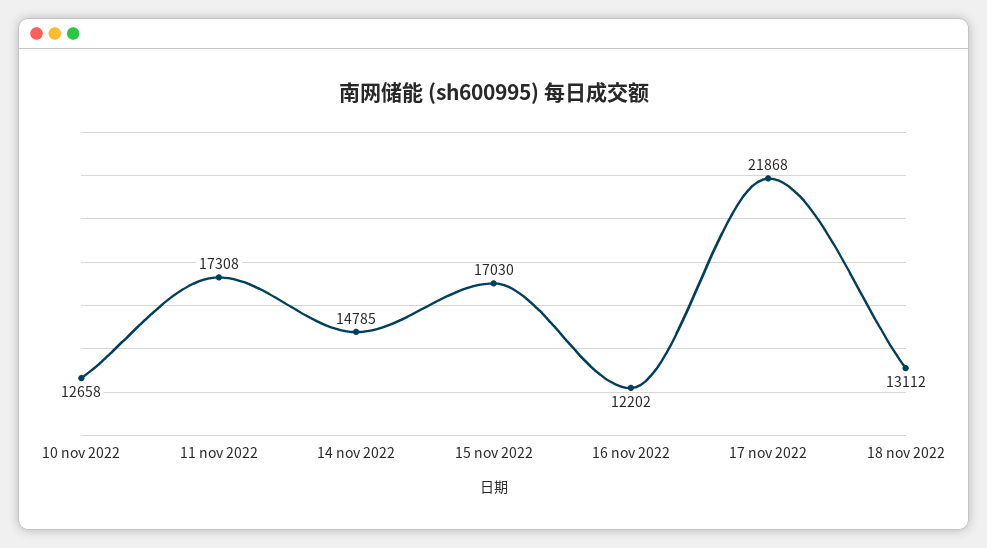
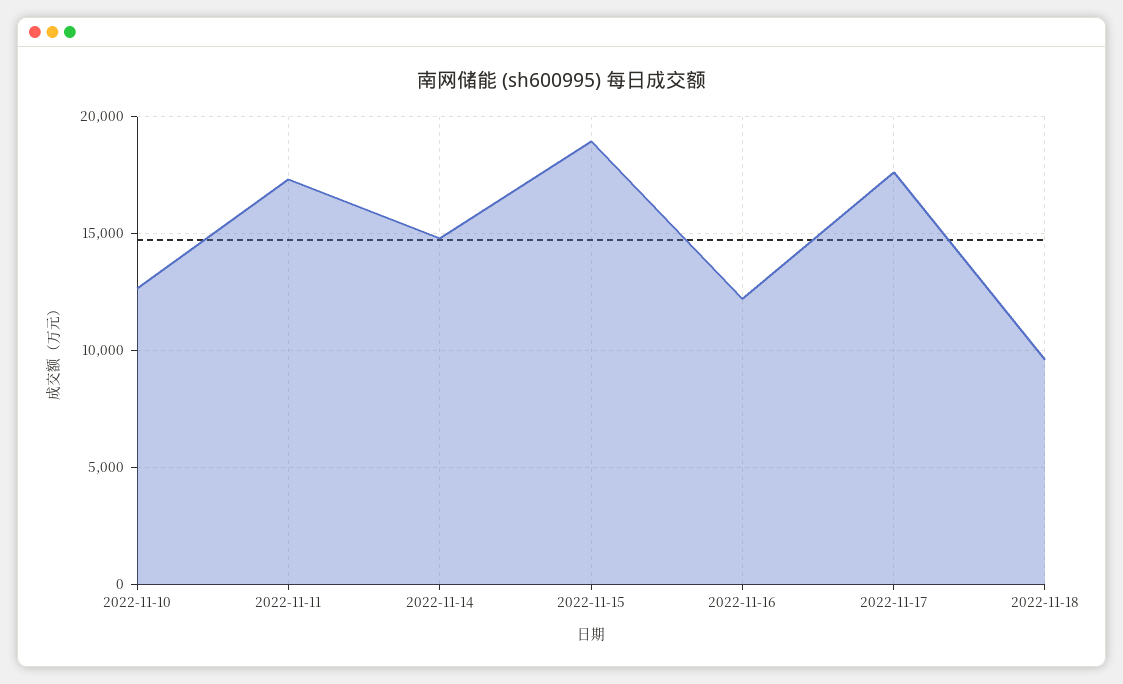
15 nov 2022: 17030 -> 19000
17 nov 2022: 21868 -> 17500
18 nov 2022: 13112 -> 9500

